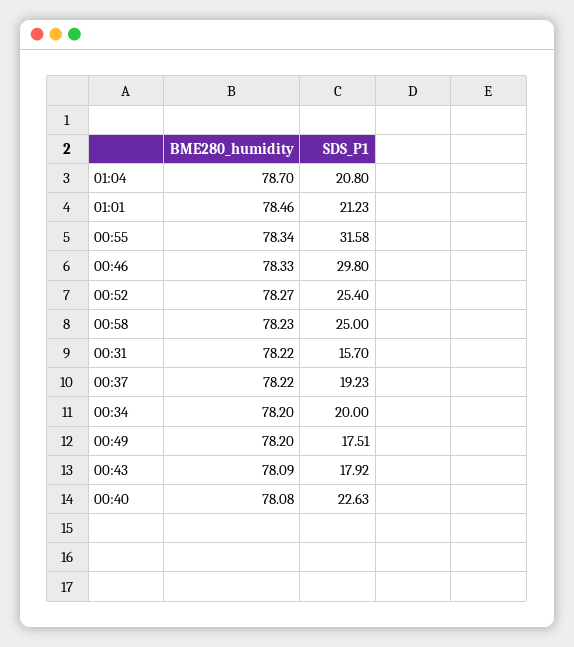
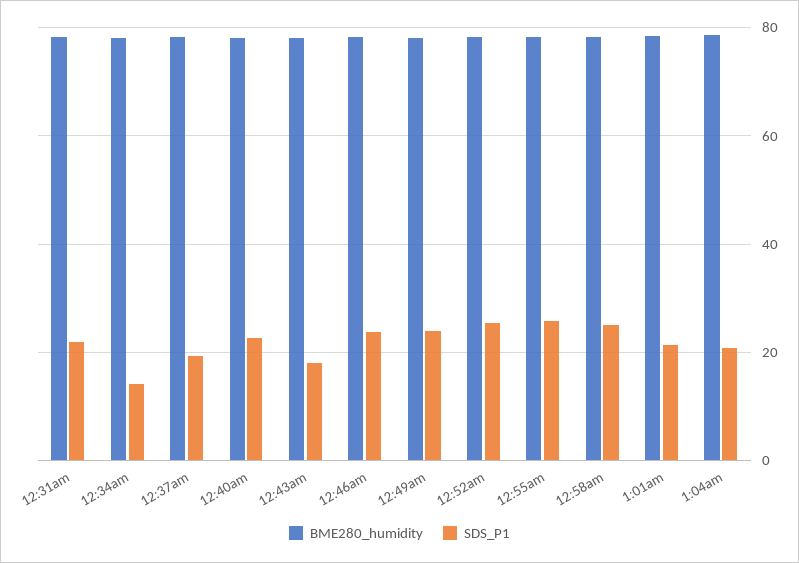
SDS_P1, 00:55: 31.58 -> 26
SDS_P1, 00:46: 29.8 -> 24
SDS_P1, 00:31: 15.7 -> 22
SDS_P1, 00:34: 20 -> 14
SDS_P1, 00:49: 17.51 -> 24

